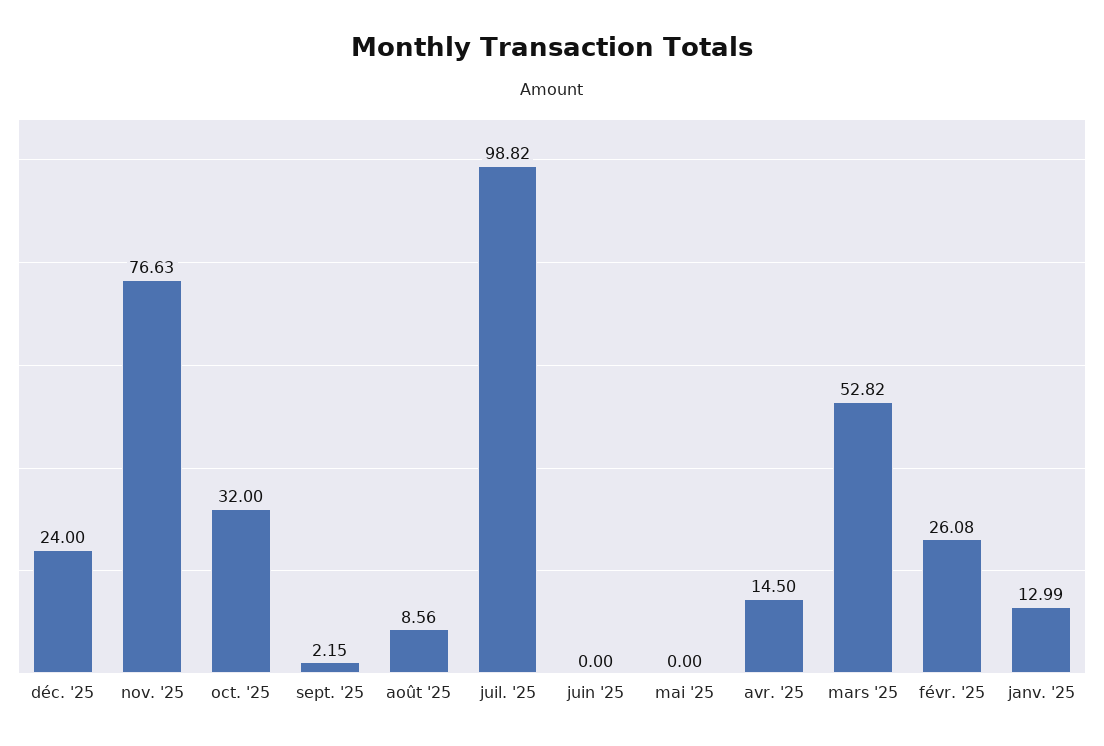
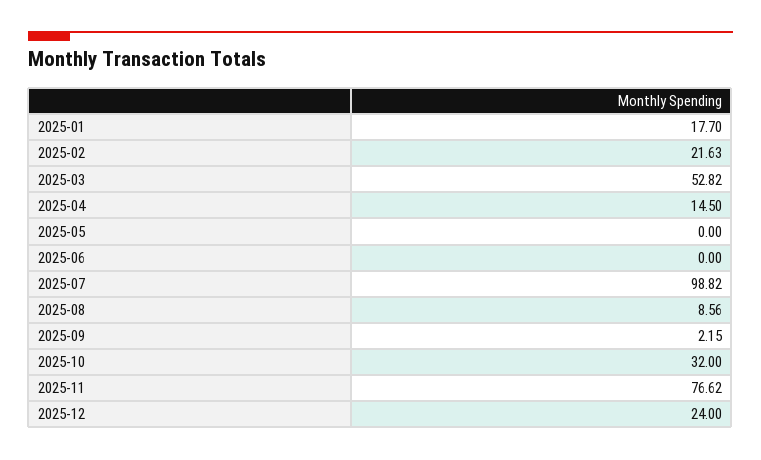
nov. '25: 76.63 -> 76.62
févr. '25: 26.08 -> 21.63
janv. '25: 12.99 -> 17.7

